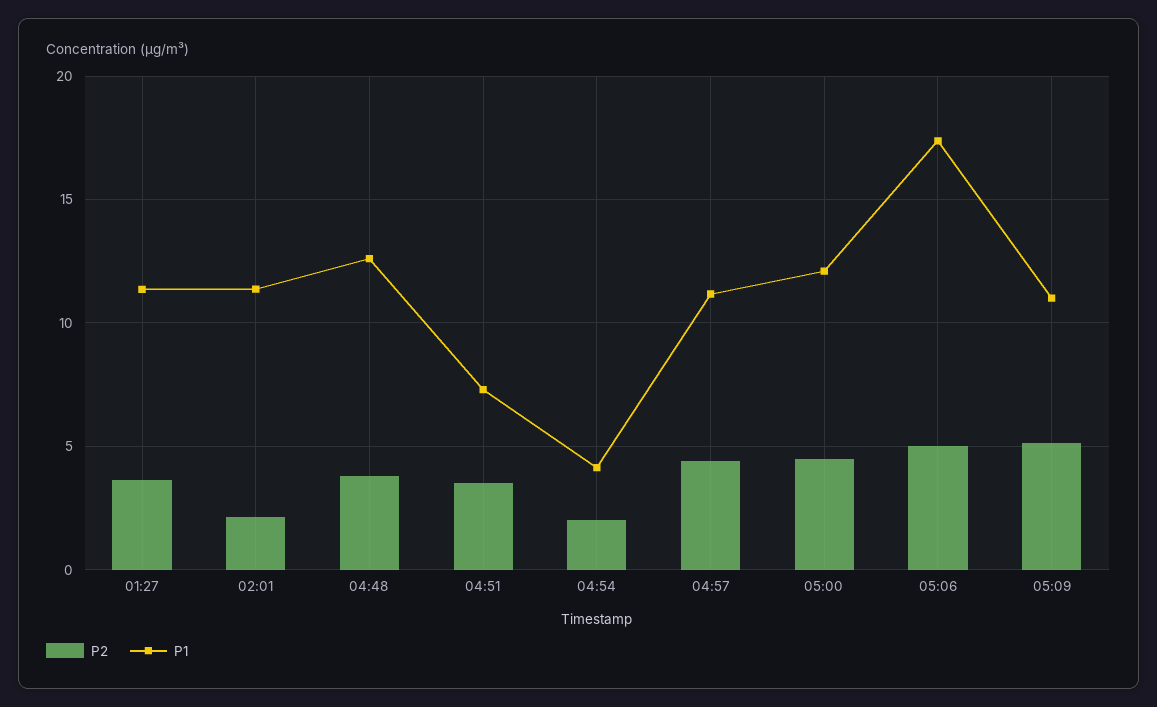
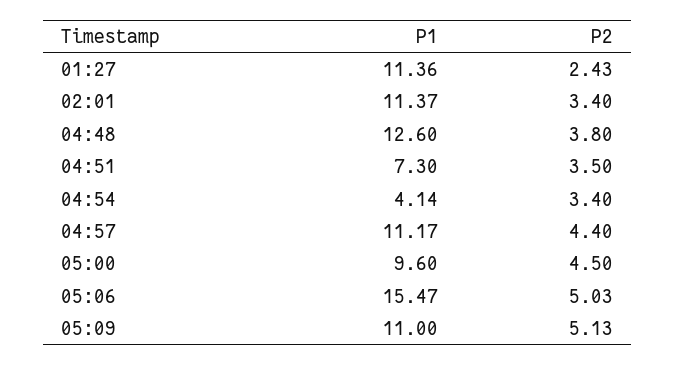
P2, 01:27: 3.5 -> 2.43
P2, 02:01: 2 -> 3.4
P2, 04:54: 2 -> 3.4
P1, 05:00: 12 -> 9.6
P1, 05:06: 17.5 -> 15.47

